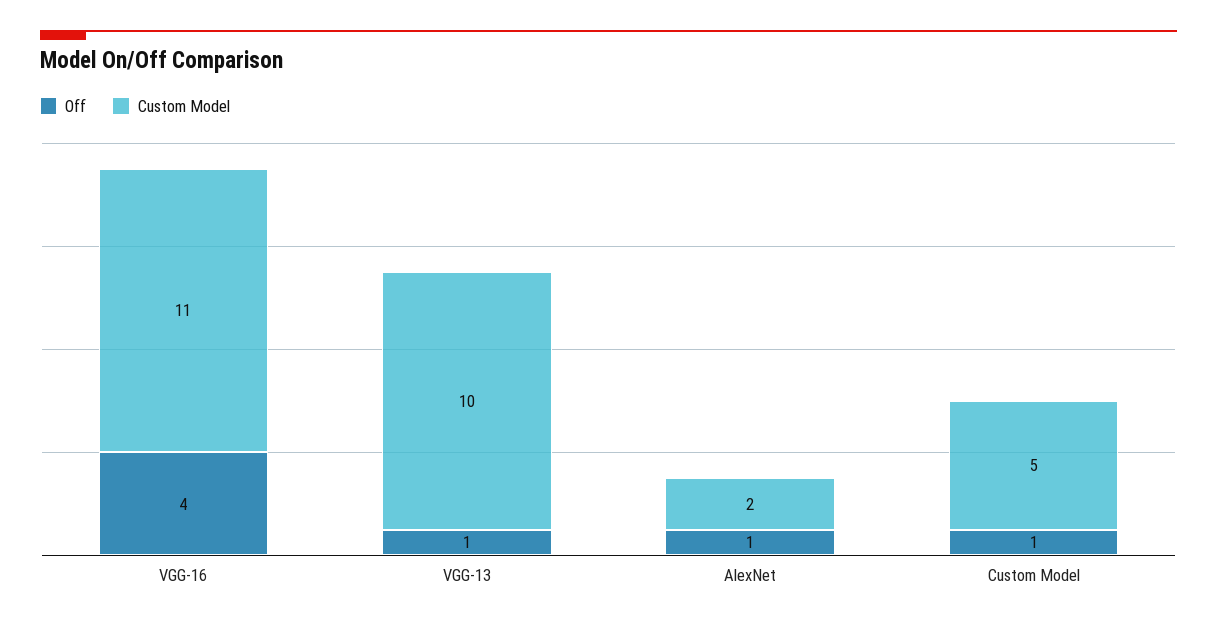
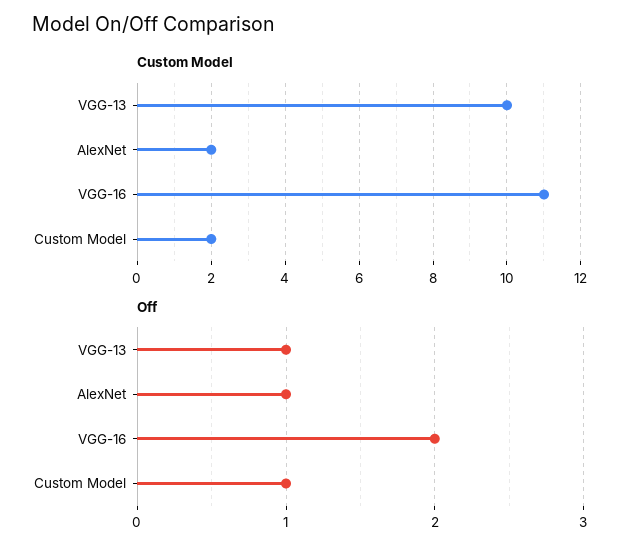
Off, VGG-16: 4 -> 2
Custom Model, Custom Model: 5 -> 2

